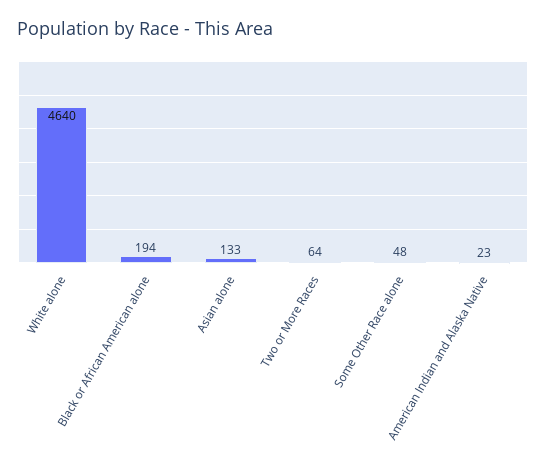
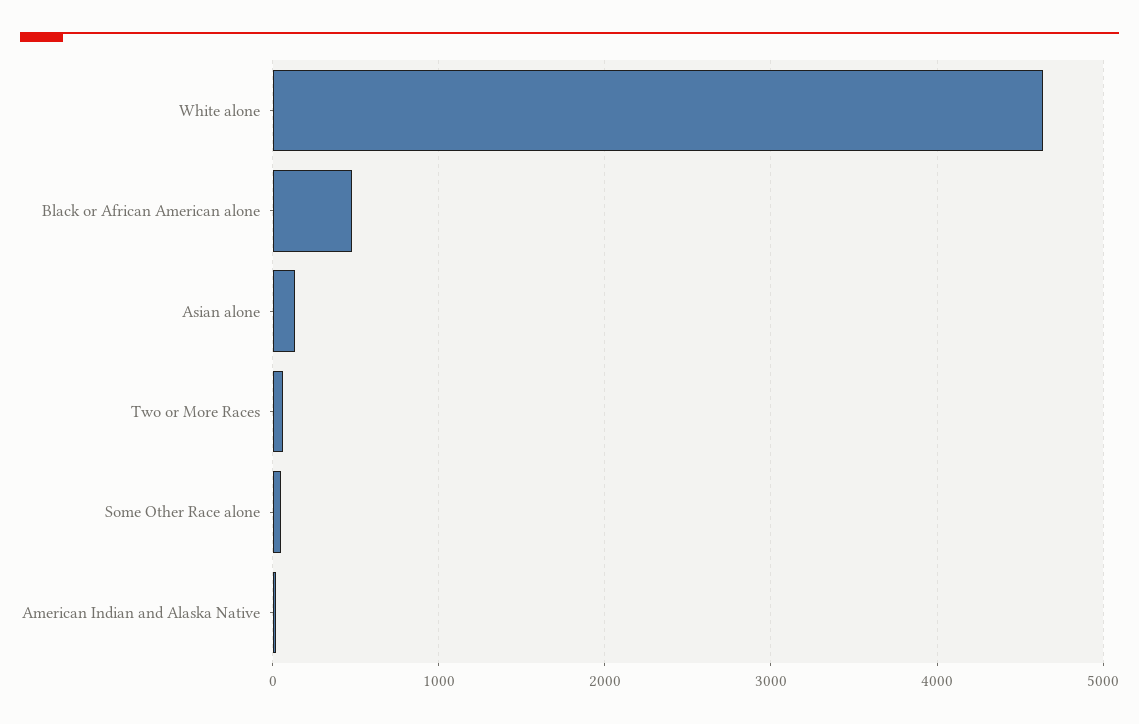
Black or African American alone: 194 -> 500

